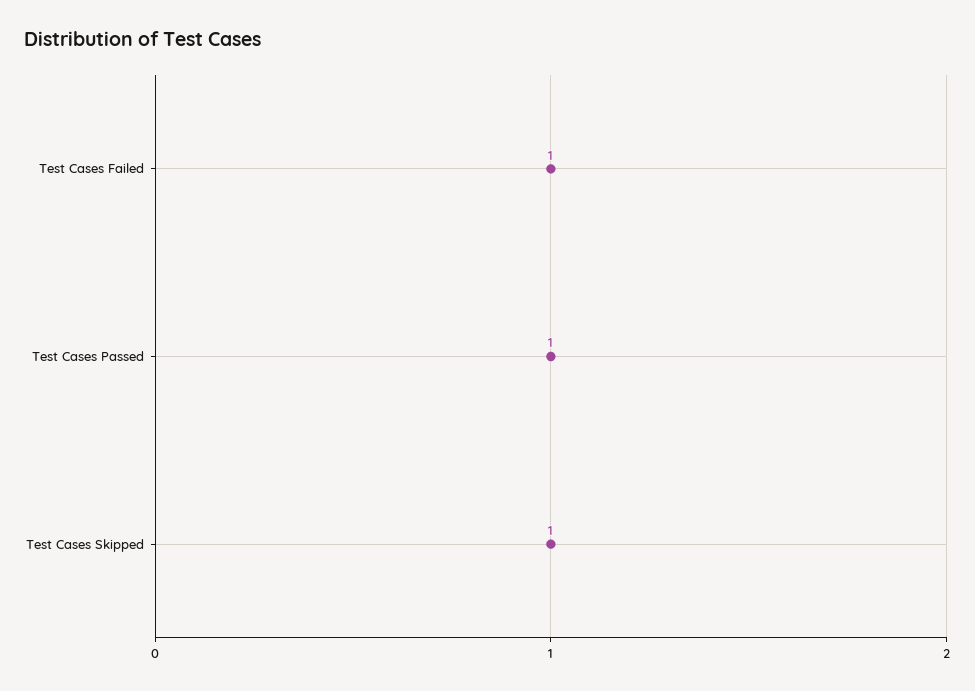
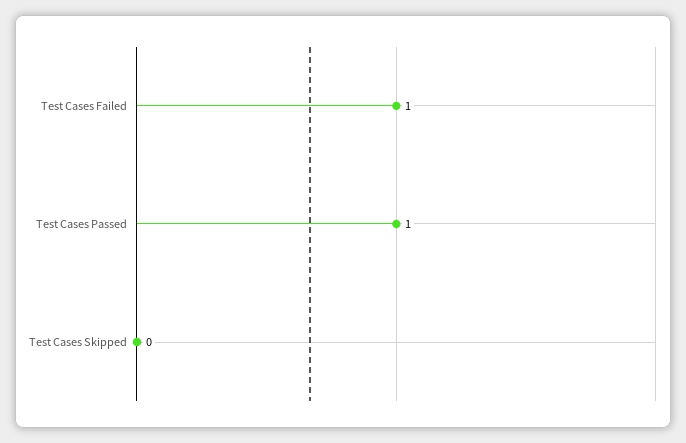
Test Cases Skipped: 1 -> 0

